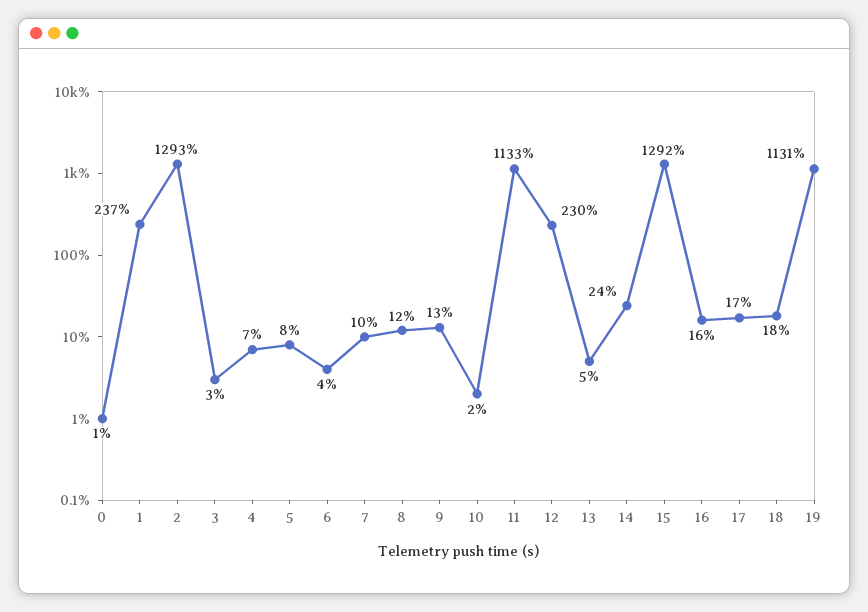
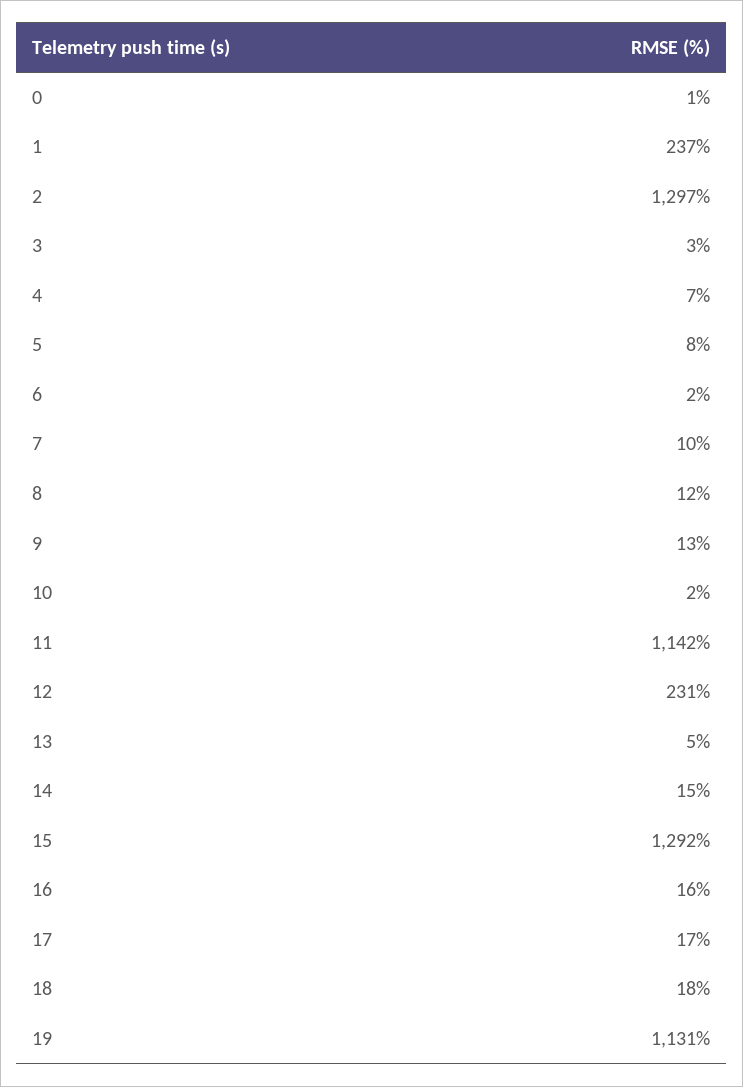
2: 1293 -> 1297
6: 4 -> 2
11: 1133 -> 1142
12: 230 -> 231
14: 24 -> 15

